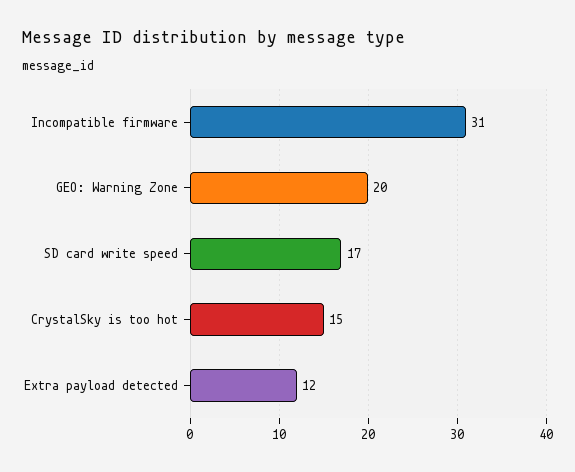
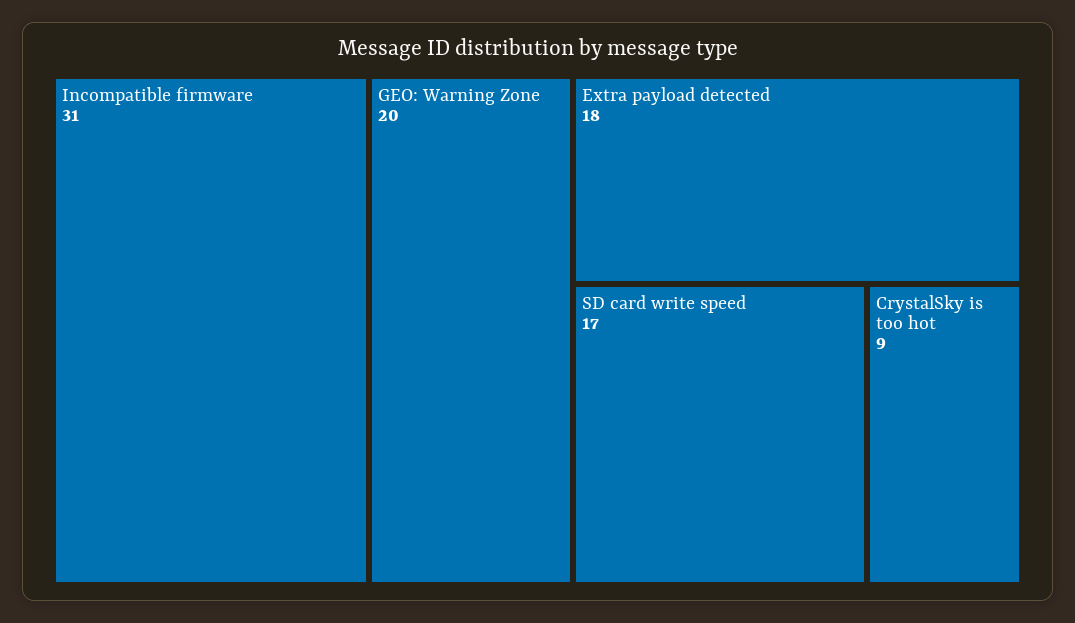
CrystalSky is too hot: 15 -> 9
Extra payload detected: 12 -> 18

